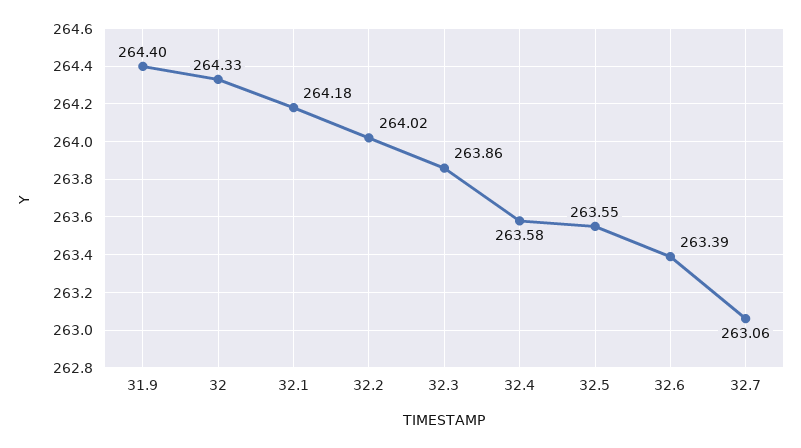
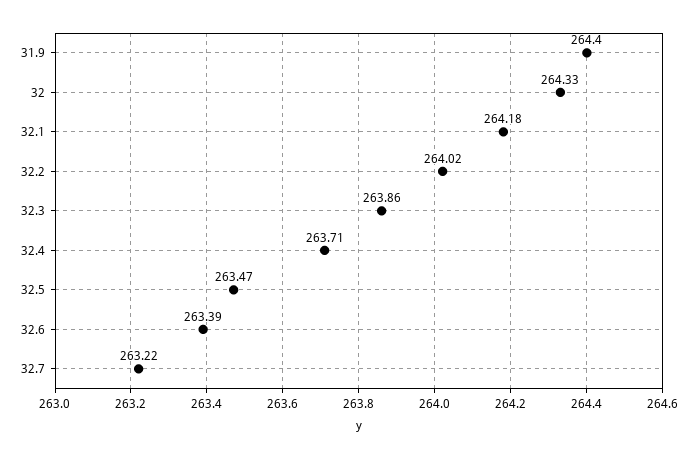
32.4: 263.58 -> 263.71
32.5: 263.55 -> 263.47
32.7: 263.06 -> 263.22

